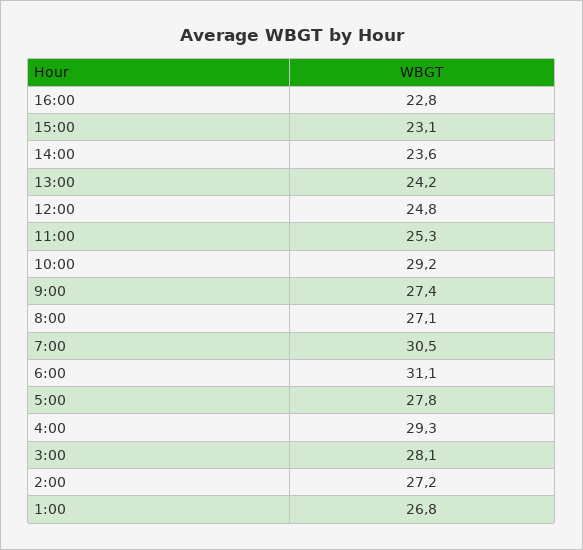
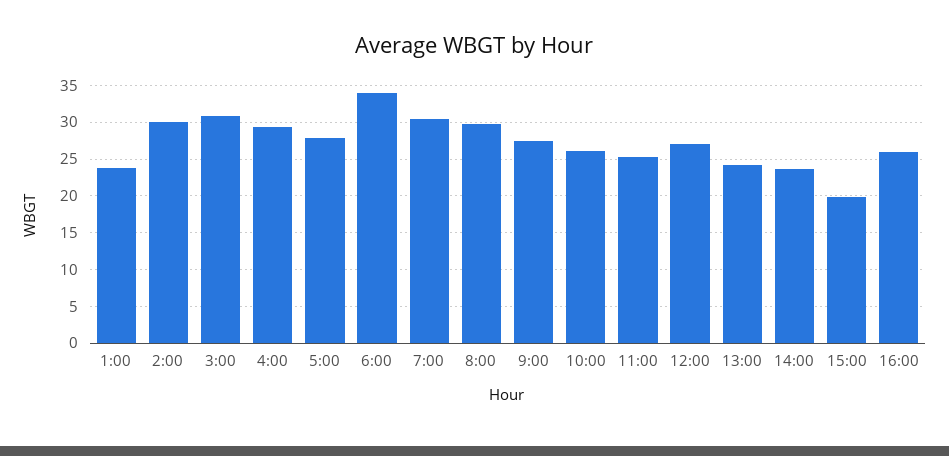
16:00: 22.8 -> 26
15:00: 23.1 -> 20
12:00: 24.8 -> 27
10:00: 29.2 -> 26
8:00: 27.1 -> 30
6:00: 31.1 -> 34
3:00: 28.1 -> 31
2:00: 27.2 -> 30
1:00: 26.8 -> 24

